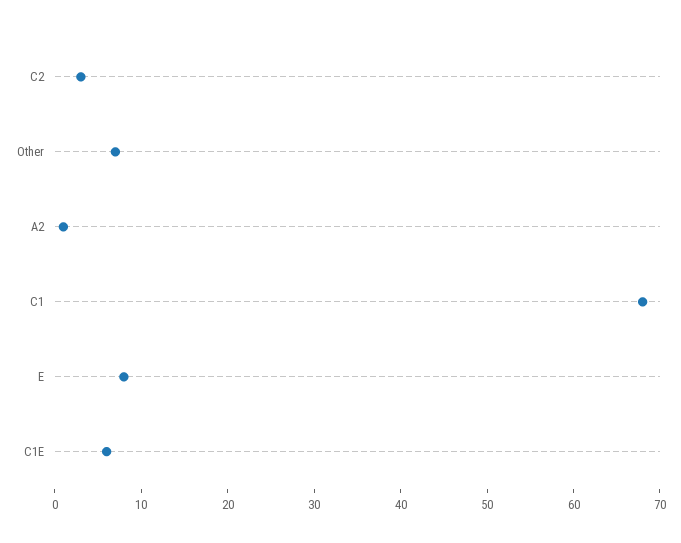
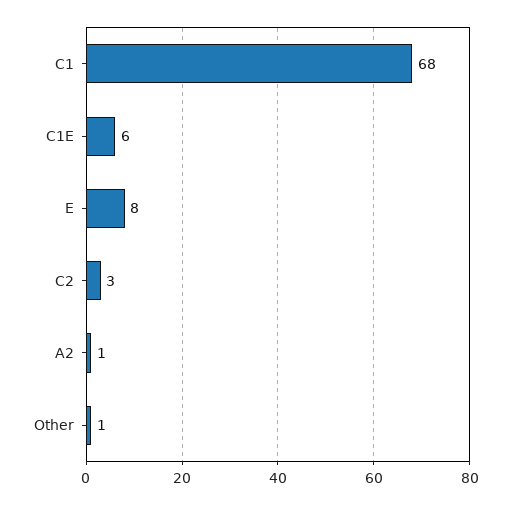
Other: 7 -> 1

